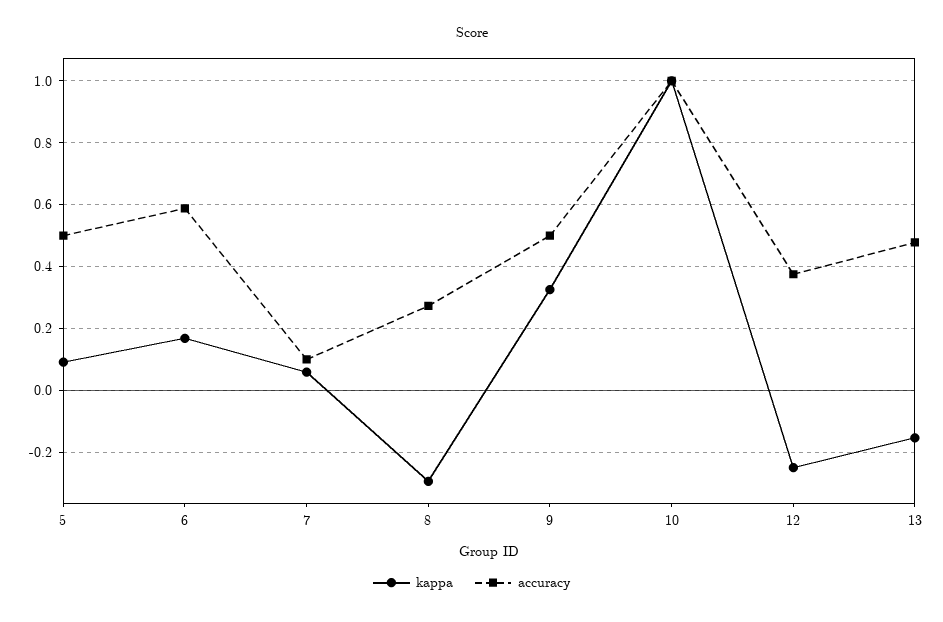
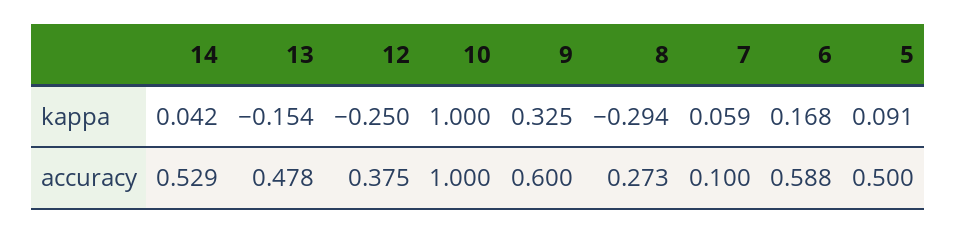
accuracy, 9: 0.5 -> 0.6
kappa, 14: none -> 0.042
accuracy, 14: none -> 0.529

